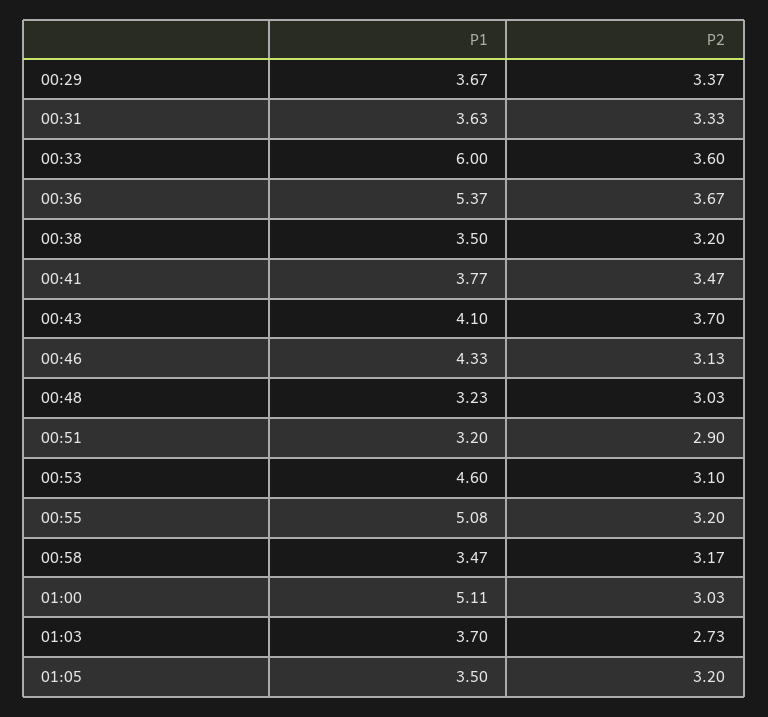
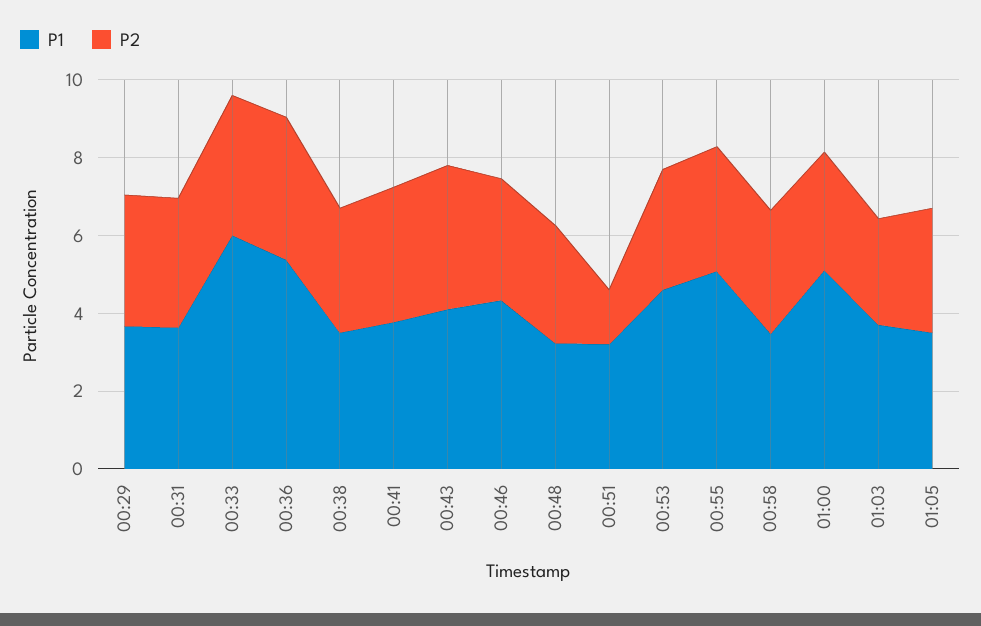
P2, 00:51: 2.9 -> 1.5

